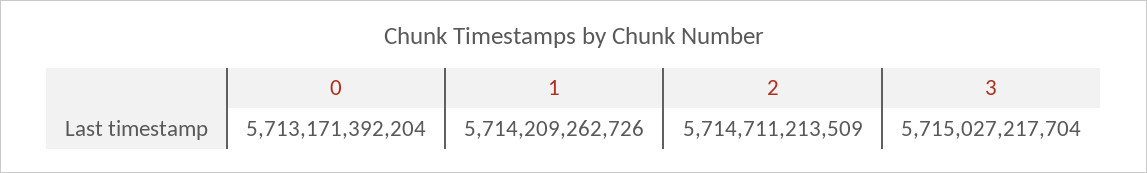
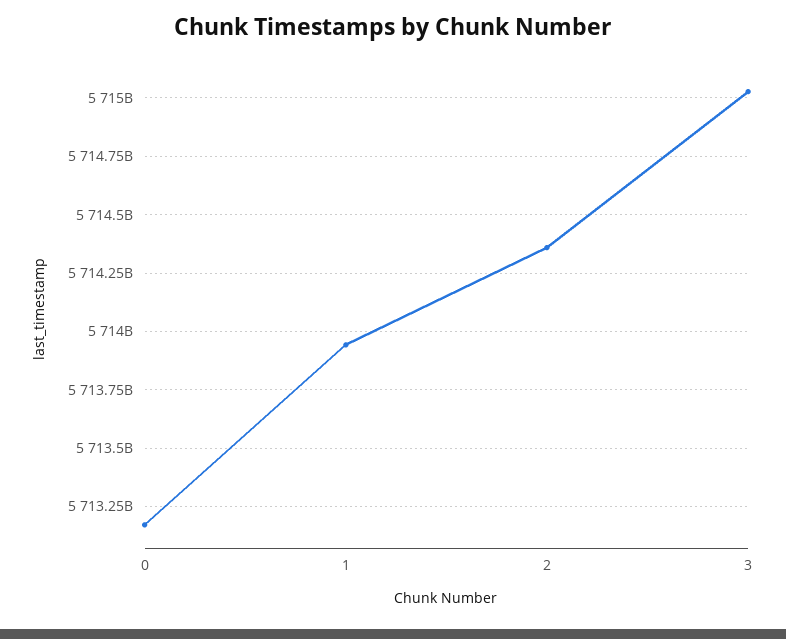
1: 5714209262726 -> 5713950000000
2: 5714711213509 -> 5714350000000

